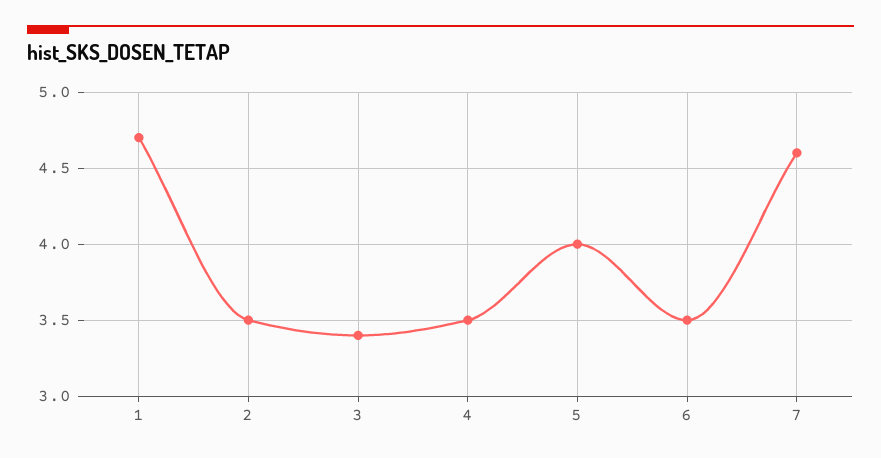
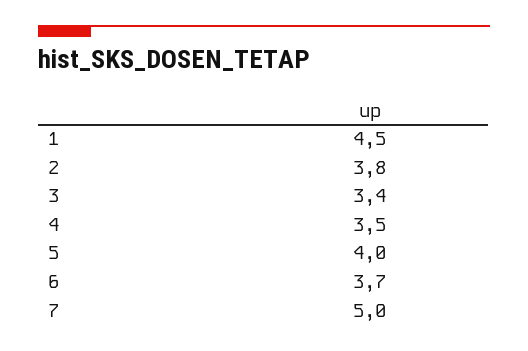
1: 4.7 -> 4.5
2: 3.5 -> 3.8
6: 3.5 -> 3.7
7: 4.6 -> 5

